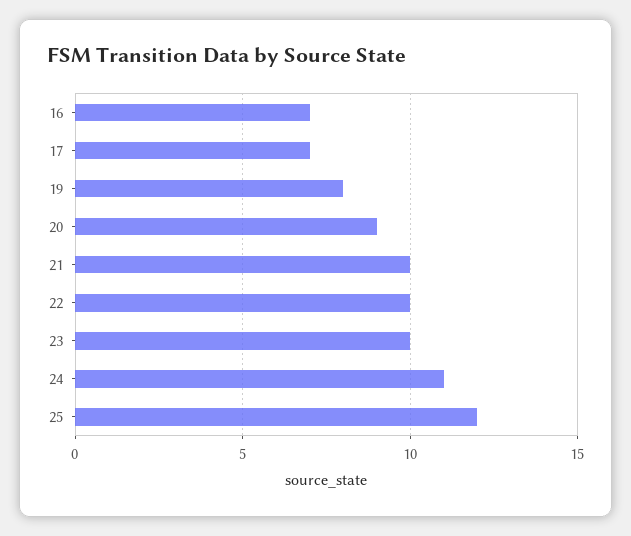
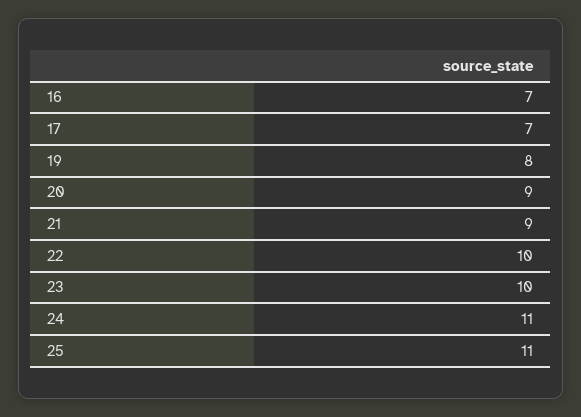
21: 10 -> 9
25: 12 -> 11

